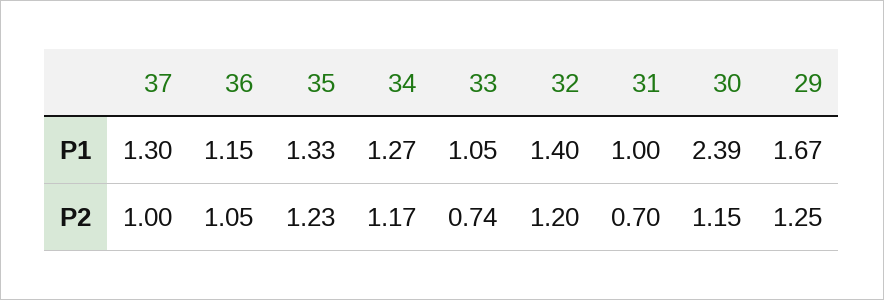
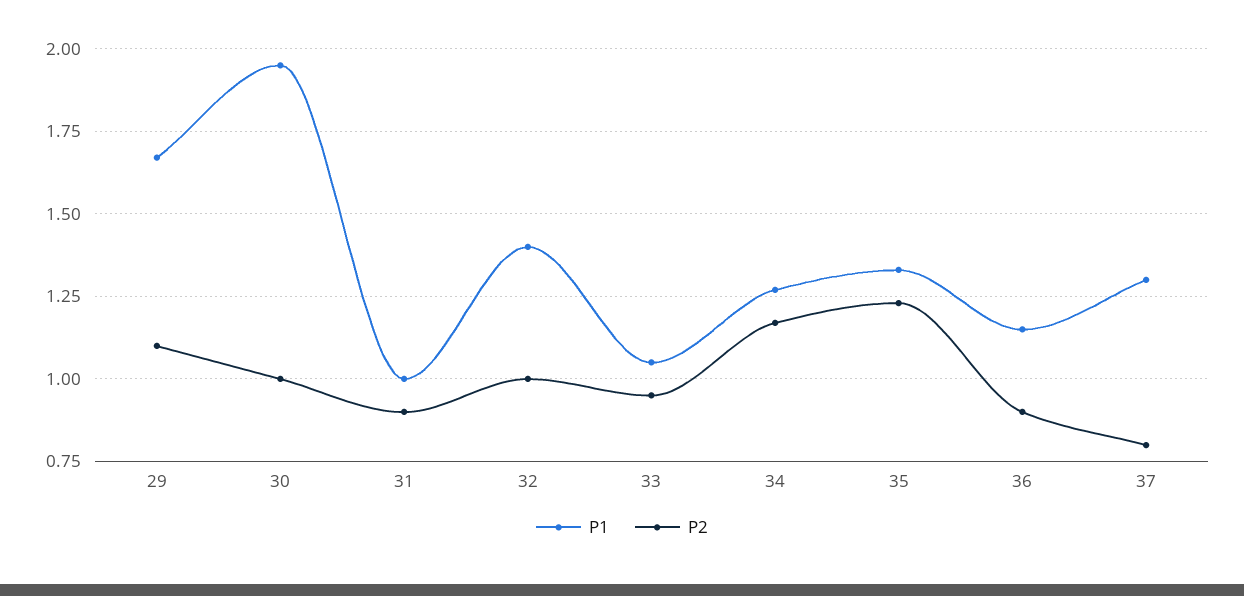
P1, 30: 2.39 -> 1.95
P2, 37: 1 -> 0.8
P2, 36: 1.05 -> 0.9
P2, 33: 0.74 -> 0.95
P2, 32: 1.2 -> 1
P2, 31: 0.7 -> 0.9
P2, 30: 1.15 -> 1
P2, 29: 1.25 -> 1.1

